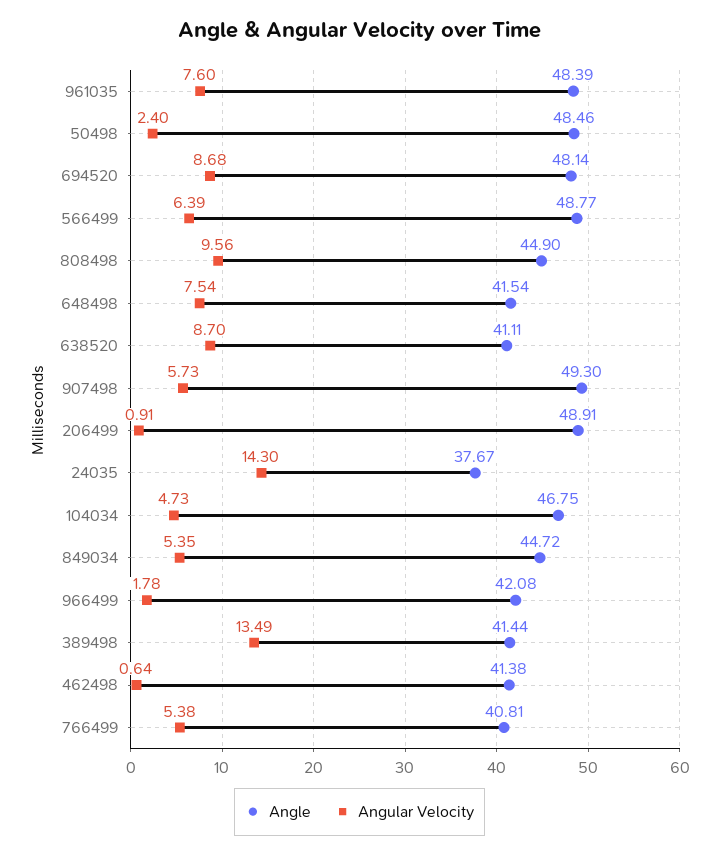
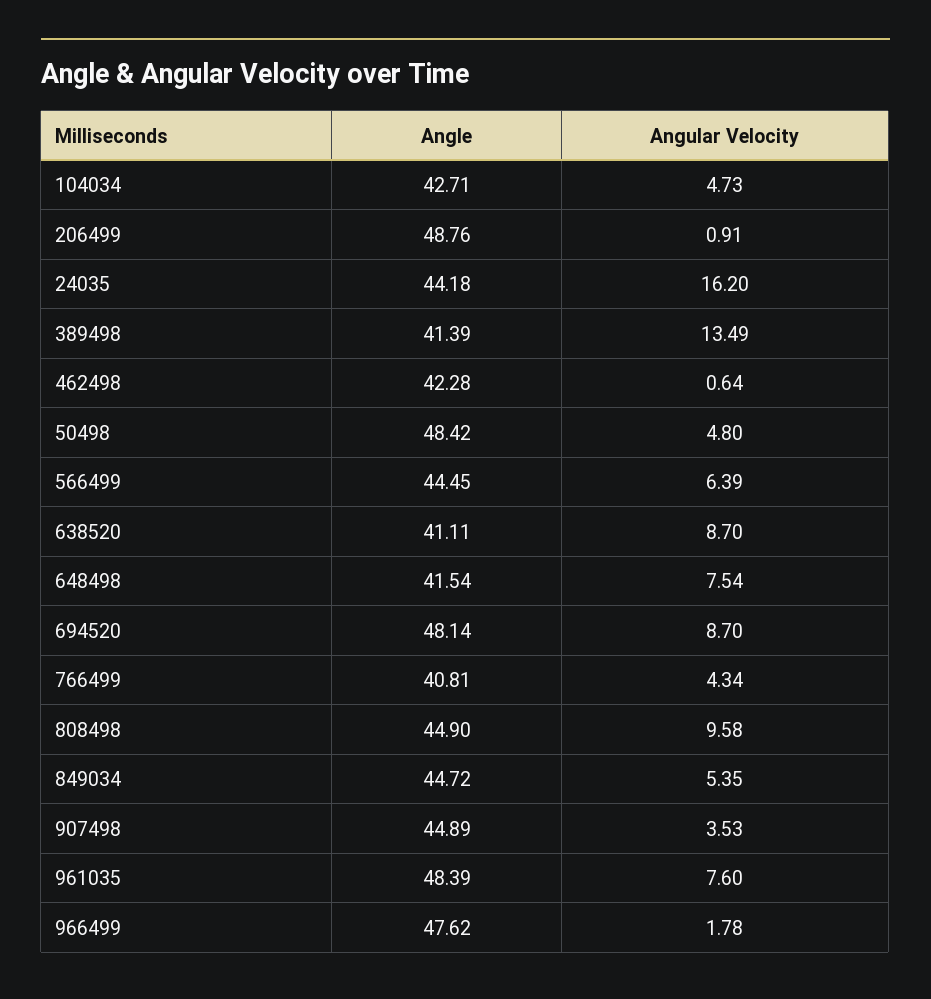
Angle, 50498: 48.46 -> 48.42
Angular Velocity, 50498: 2.4 -> 4.8
Angular Velocity, 694520: 8.68 -> 8.7
Angle, 566499: 48.77 -> 44.45
Angular Velocity, 808498: 9.56 -> 9.58
Angle, 907498: 49.3 -> 44.89
Angular Velocity, 907498: 5.73 -> 3.53
Angle, 206499: 48.91 -> 48.76
Angle, 24035: 37.67 -> 44.18
Angular Velocity, 24035: 14.3 -> 16.2
Angle, 104034: 46.75 -> 42.71
Angle, 966499: 42.08 -> 47.62
Angle, 389498: 41.44 -> 41.39
Angle, 462498: 41.38 -> 42.28
Angular Velocity, 766499: 5.38 -> 4.34

